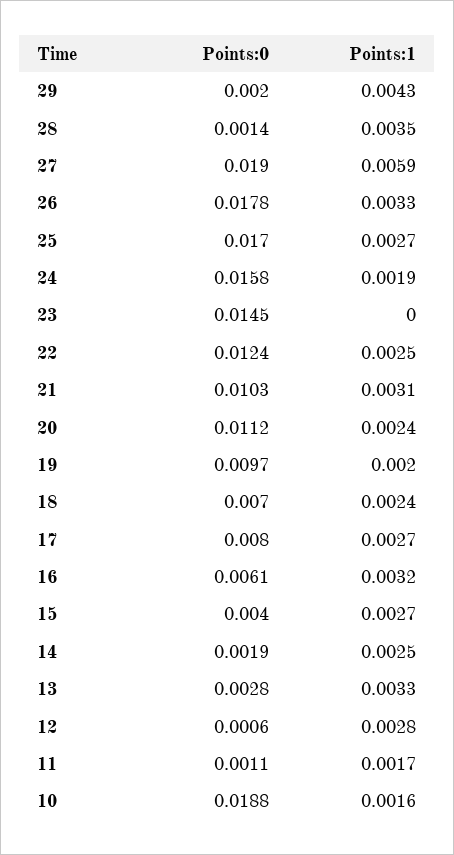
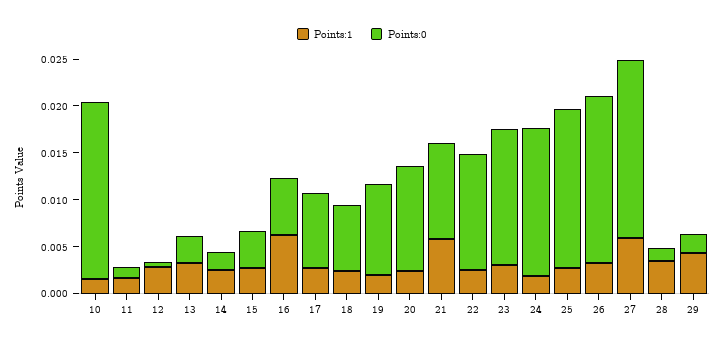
Points:1, 23: 0 -> 0.003
Points:1, 21: 0.0031 -> 0.006
Points:1, 16: 0.0032 -> 0.006

